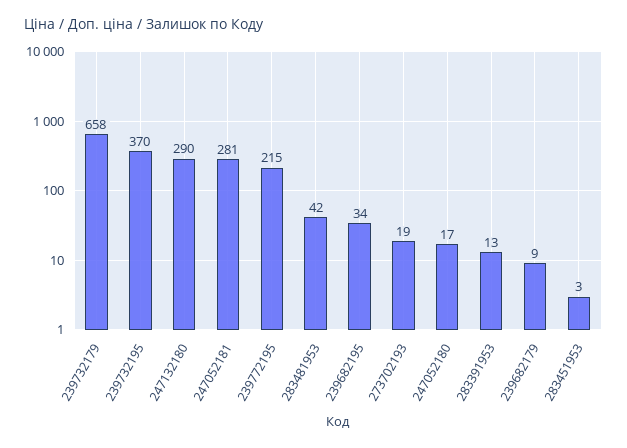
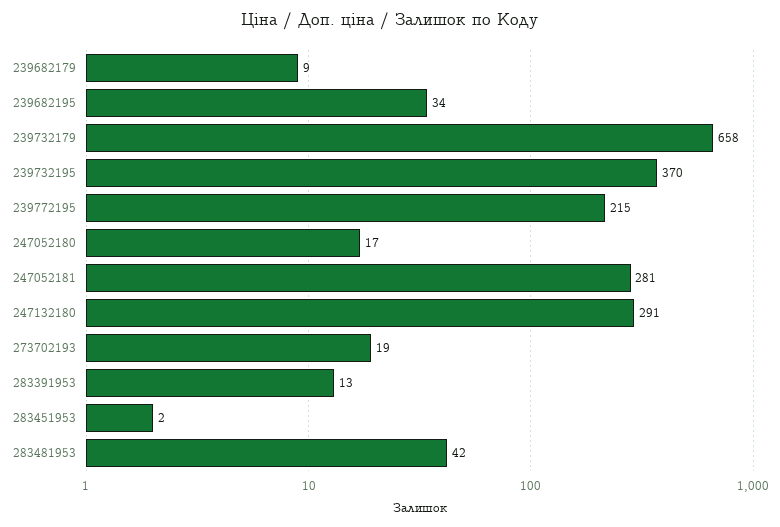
247132180: 290 -> 291
283451953: 3 -> 2

